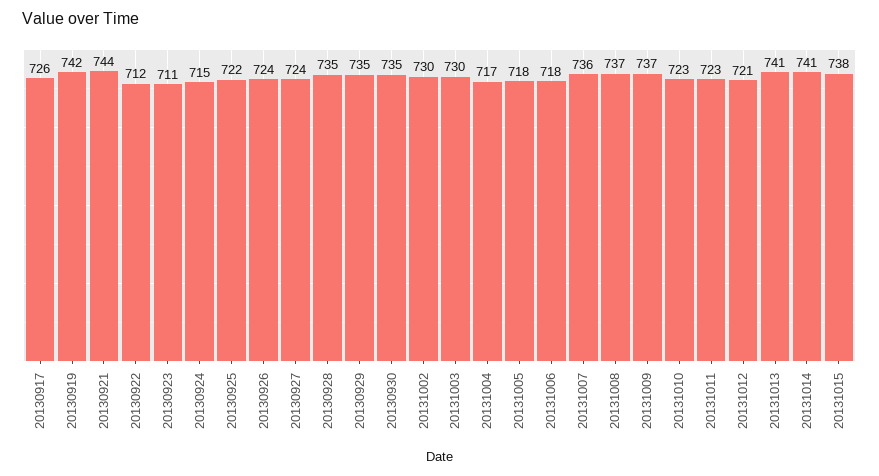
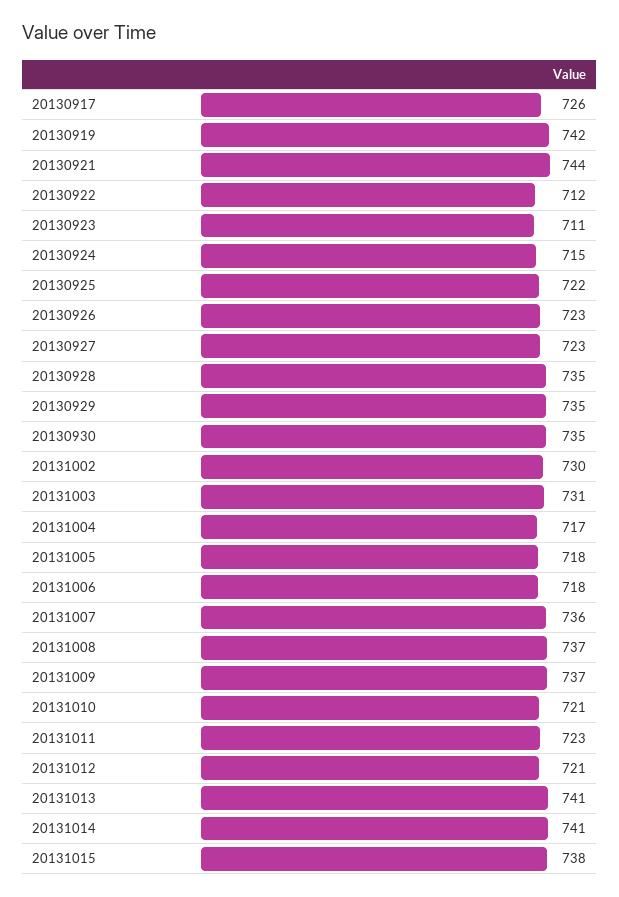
20130926: 724 -> 723
20130927: 724 -> 723
20131003: 730 -> 731
20131010: 723 -> 721

